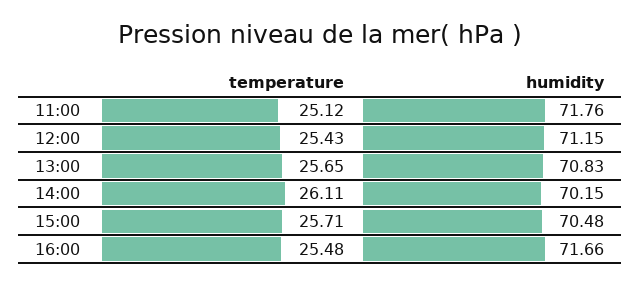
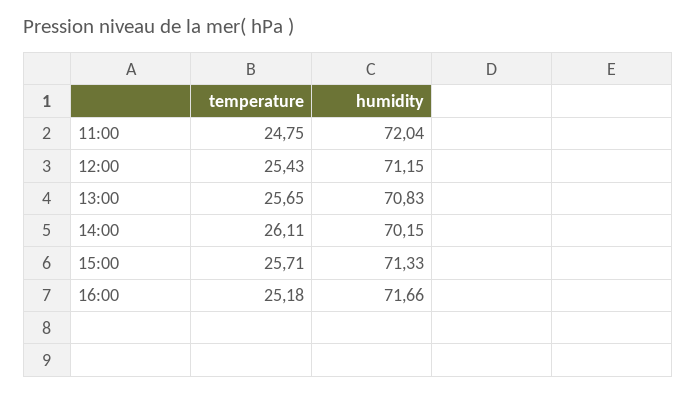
temperature, 11:00: 25.12 -> 24.75
humidity, 11:00: 71.76 -> 72.04
humidity, 15:00: 70.48 -> 71.33
temperature, 16:00: 25.48 -> 25.18

